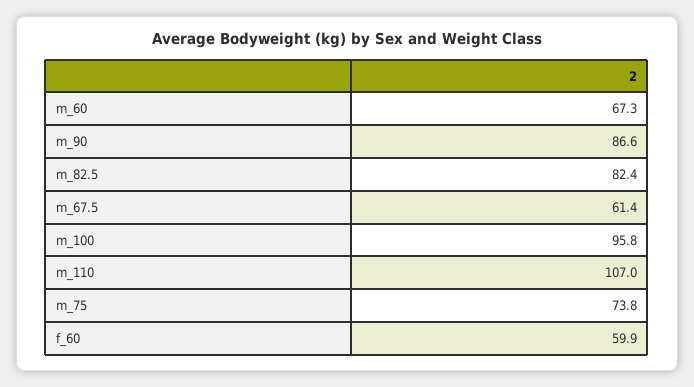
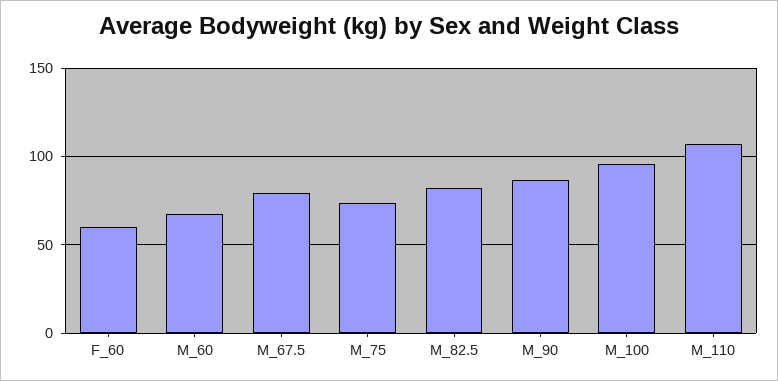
m_67.5: 61.4 -> 80

